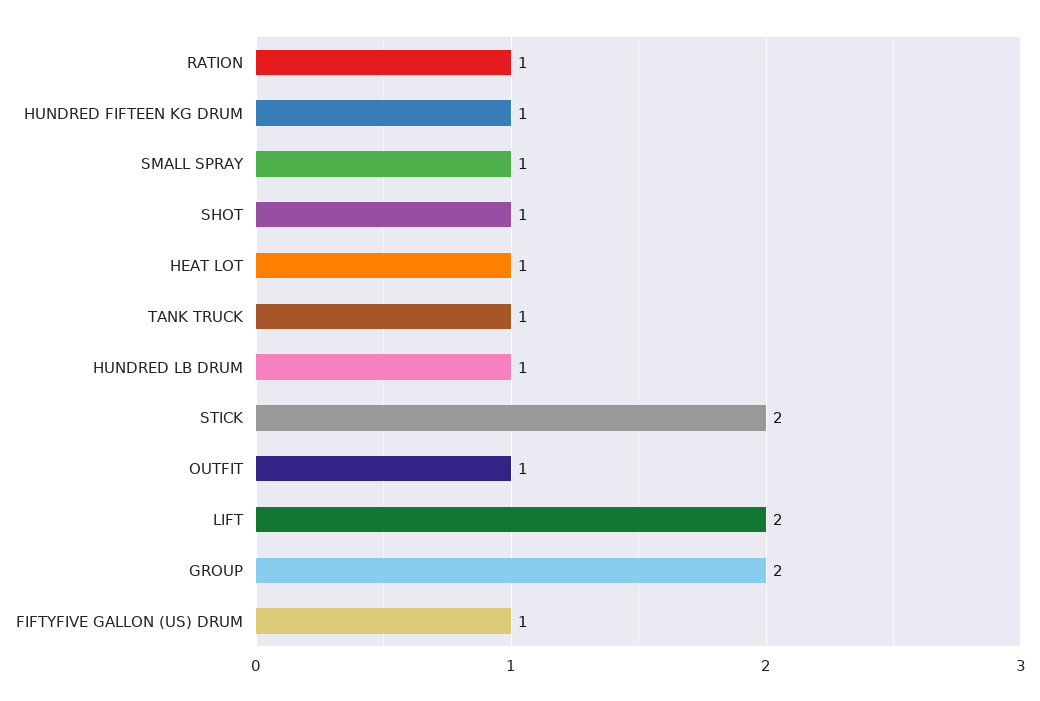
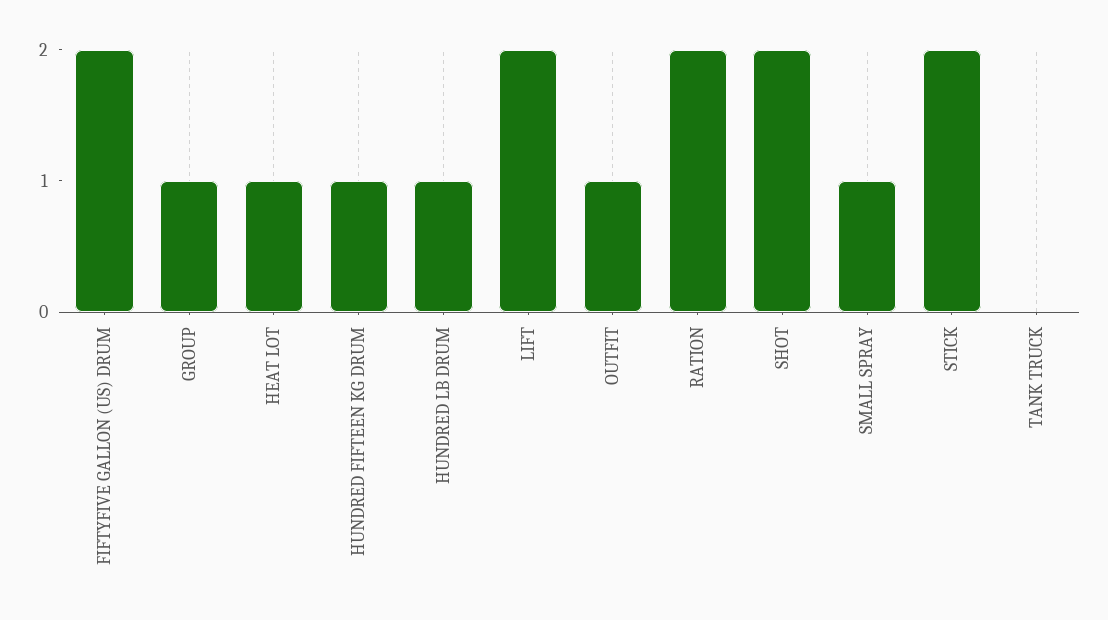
RATION: 1 -> 2
SHOT: 1 -> 2
TANK TRUCK: 1 -> 0
GROUP: 2 -> 1
FIFTYFIVE GALLON (US) DRUM: 1 -> 2

